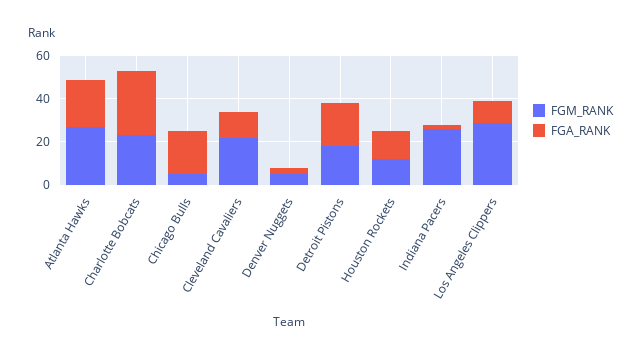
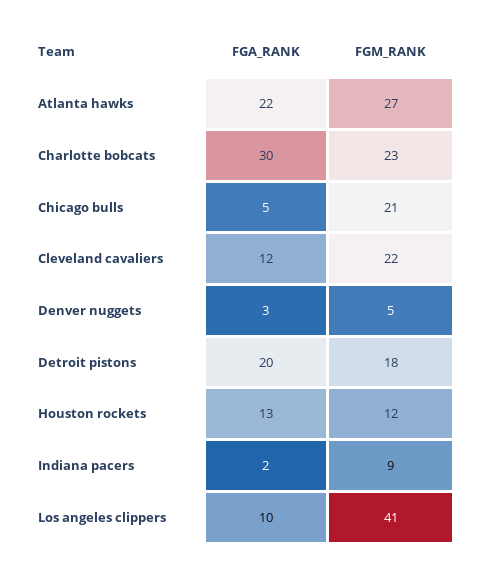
FGM_RANK, Chicago Bulls: 5 -> 21
FGA_RANK, Chicago Bulls: 20 -> 5
FGM_RANK, Indiana Pacers: 25 -> 9
FGM_RANK, Los Angeles Clippers: 30 -> 41

